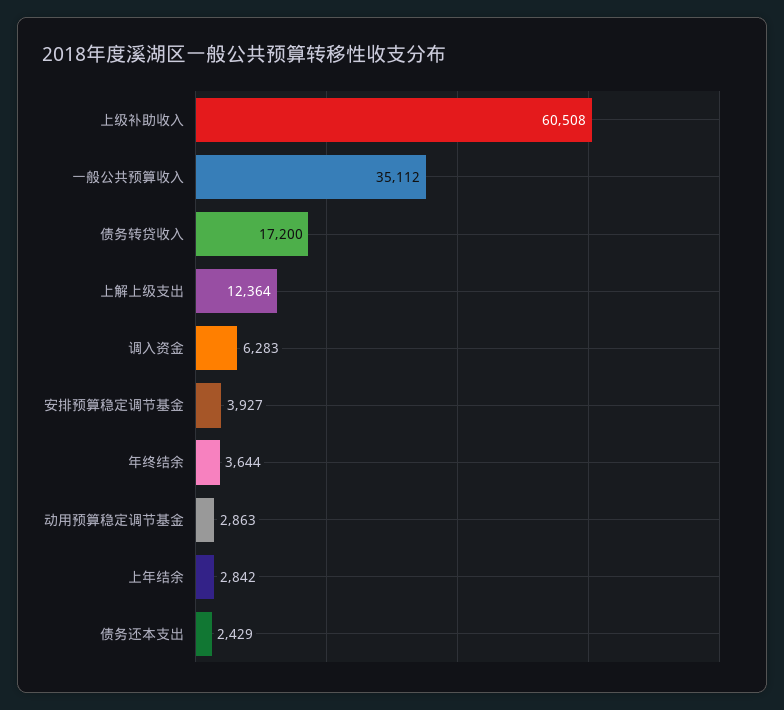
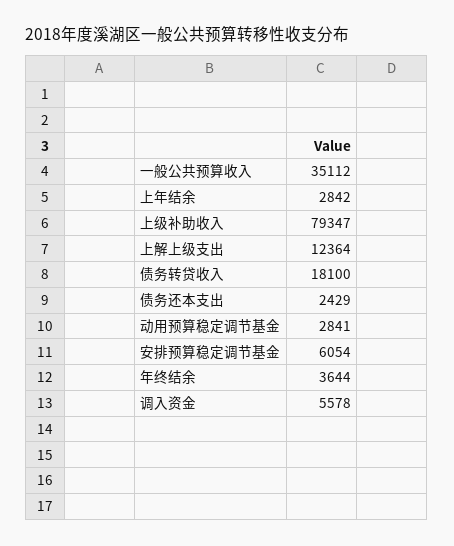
上级补助收入: 60508 -> 79347
债务转贷收入: 17200 -> 18100
调入资金: 6283 -> 5578
安排预算稳定调节基金: 3927 -> 6054
动用预算稳定调节基金: 2863 -> 2841

